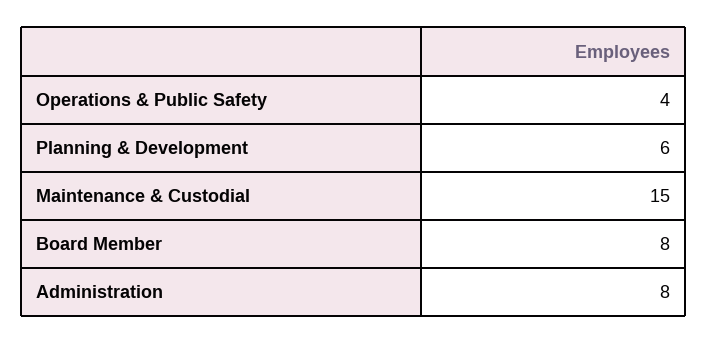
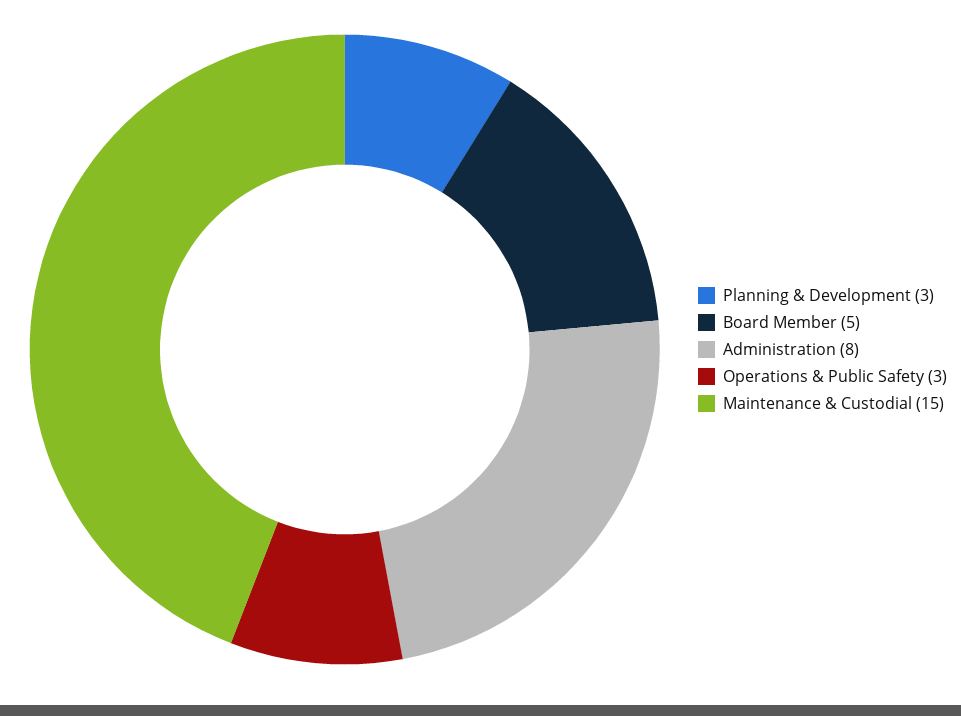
Operations & Public Safety: 4 -> 3
Planning & Development: 6 -> 3
Board Member: 8 -> 5

